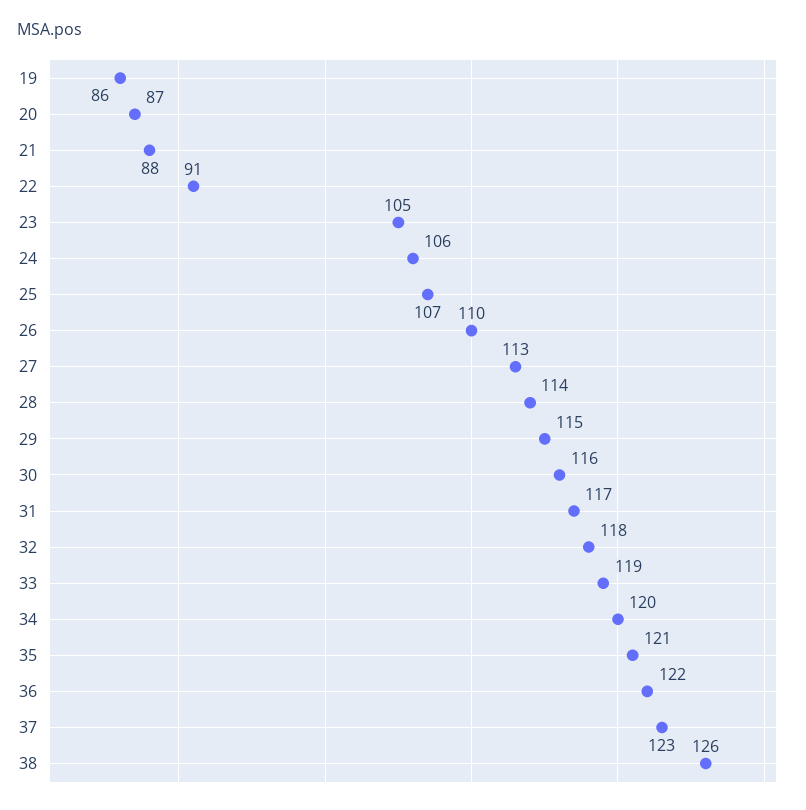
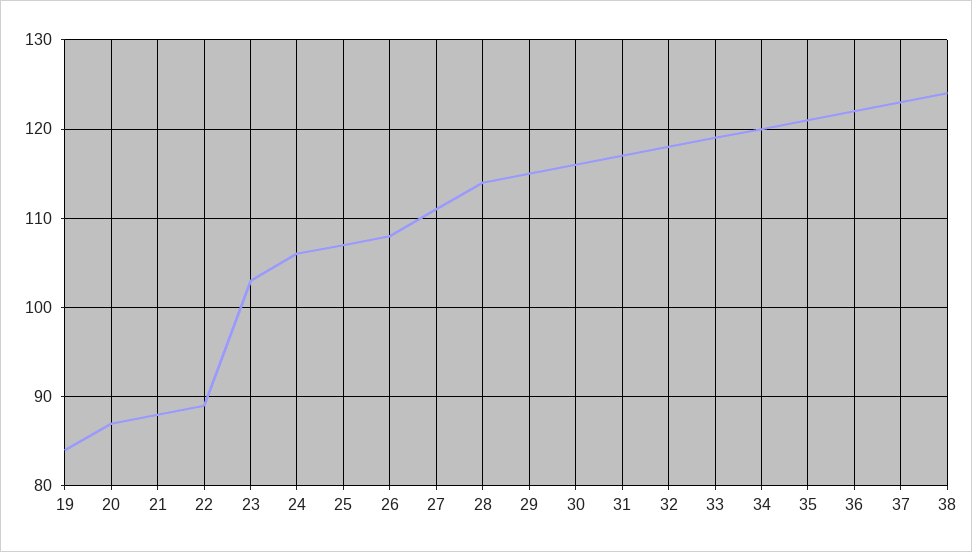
19: 86 -> 84
22: 91 -> 89
23: 105 -> 103
26: 110 -> 108
27: 113 -> 111
38: 126 -> 124

